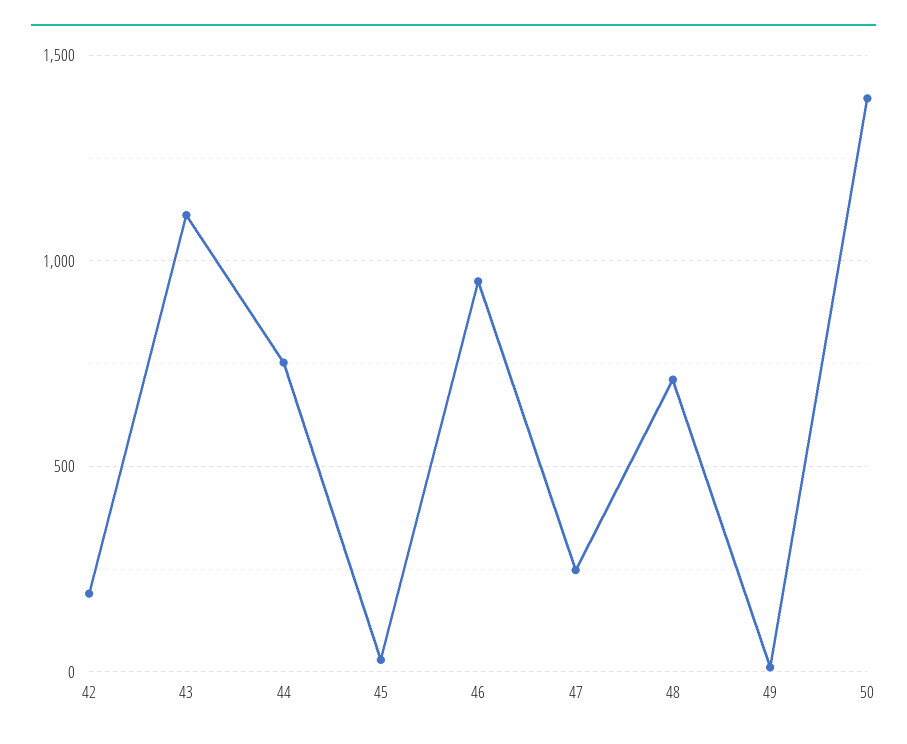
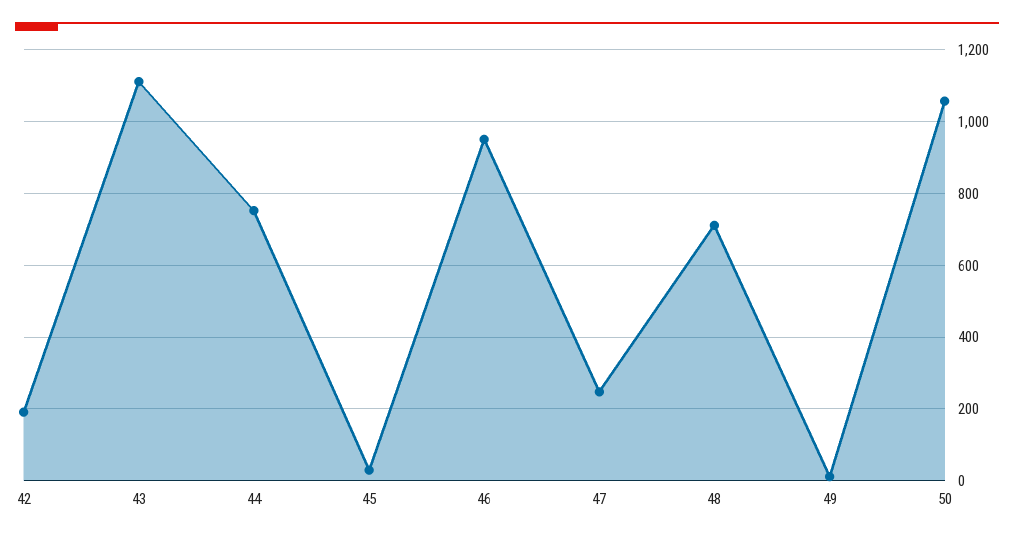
50: 1400 -> 1060

